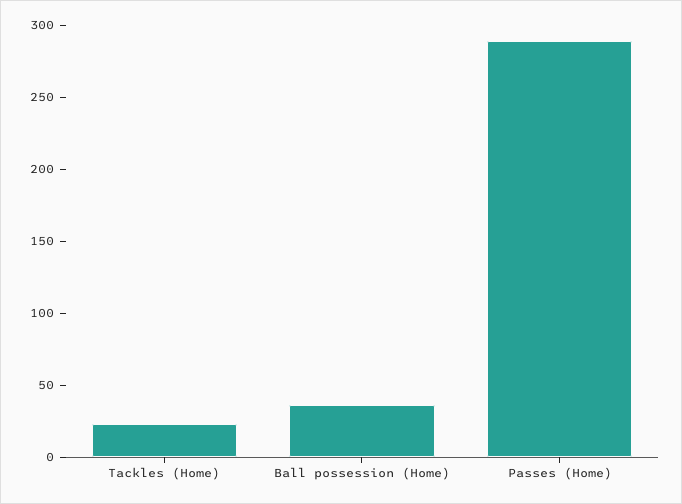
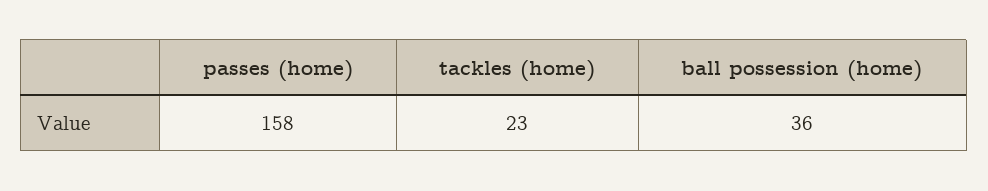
Passes (Home): 290 -> 158

